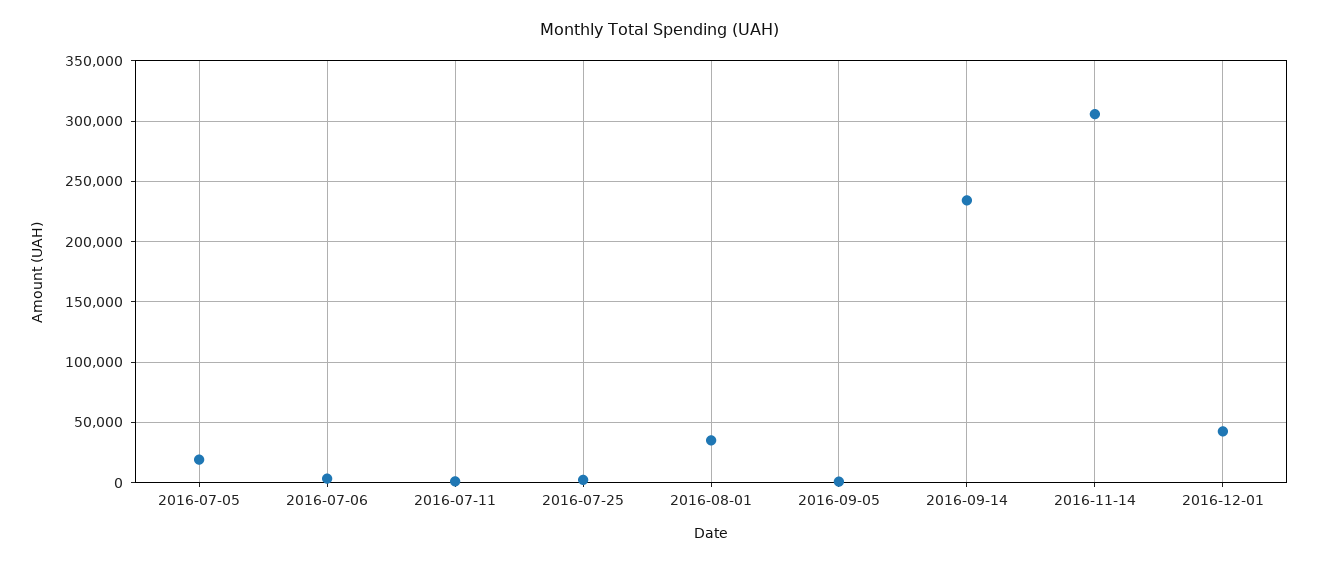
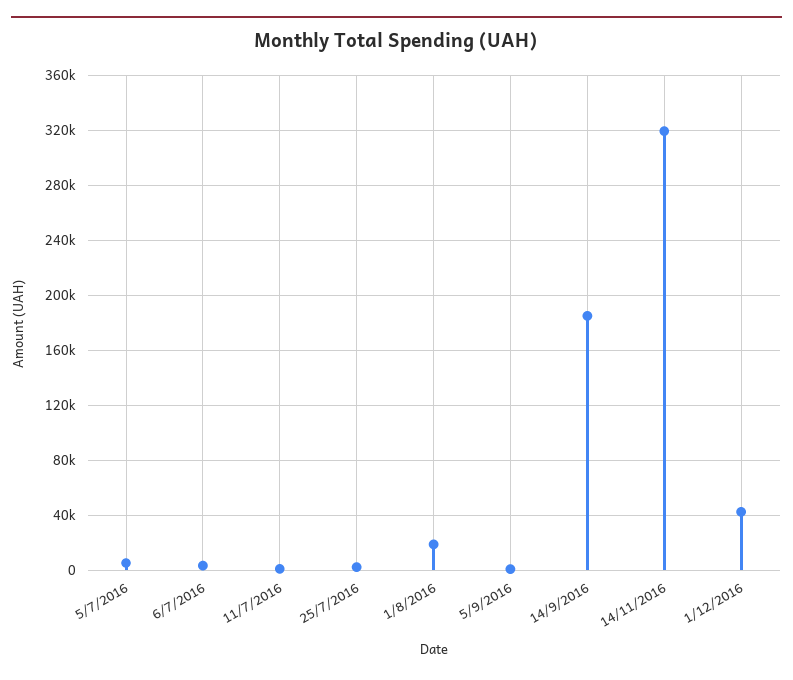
2016-07-05: 20000 -> 5000
2016-08-01: 35000 -> 20000
2016-09-14: 235000 -> 185000
2016-11-14: 305000 -> 320000

